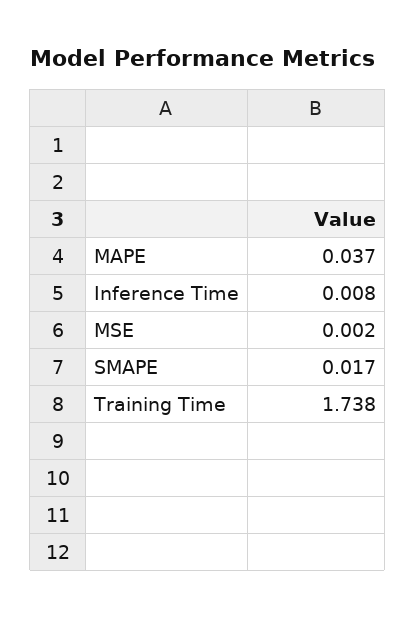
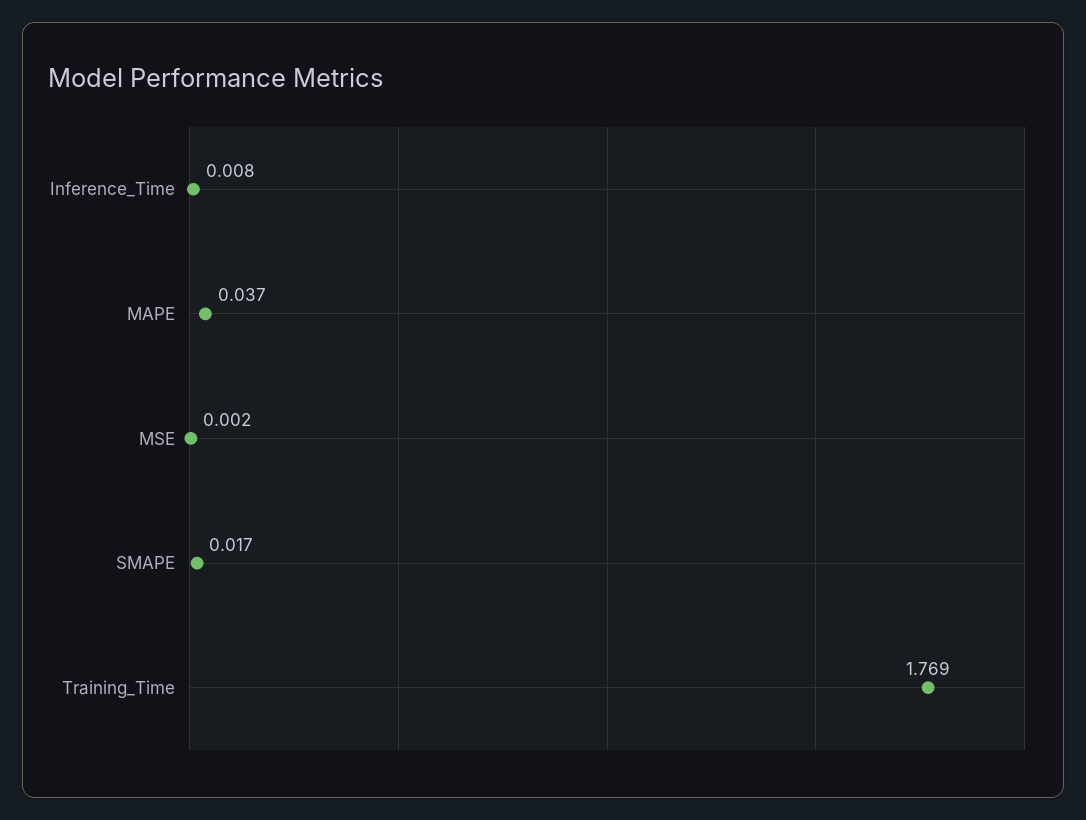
Training Time: 1.738 -> 1.769

